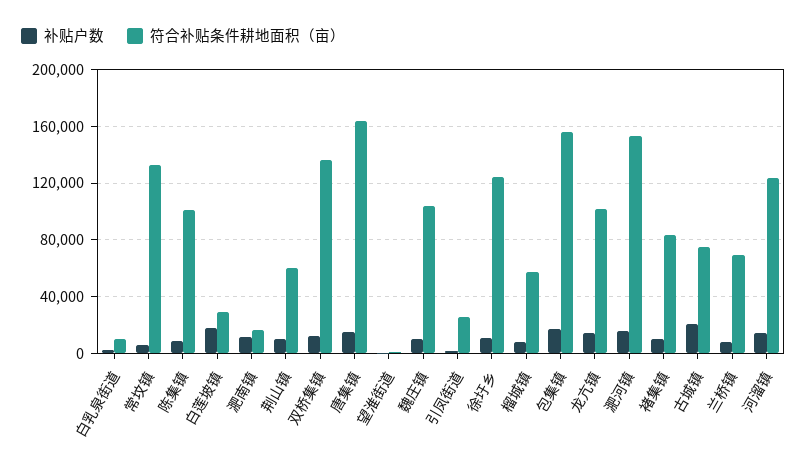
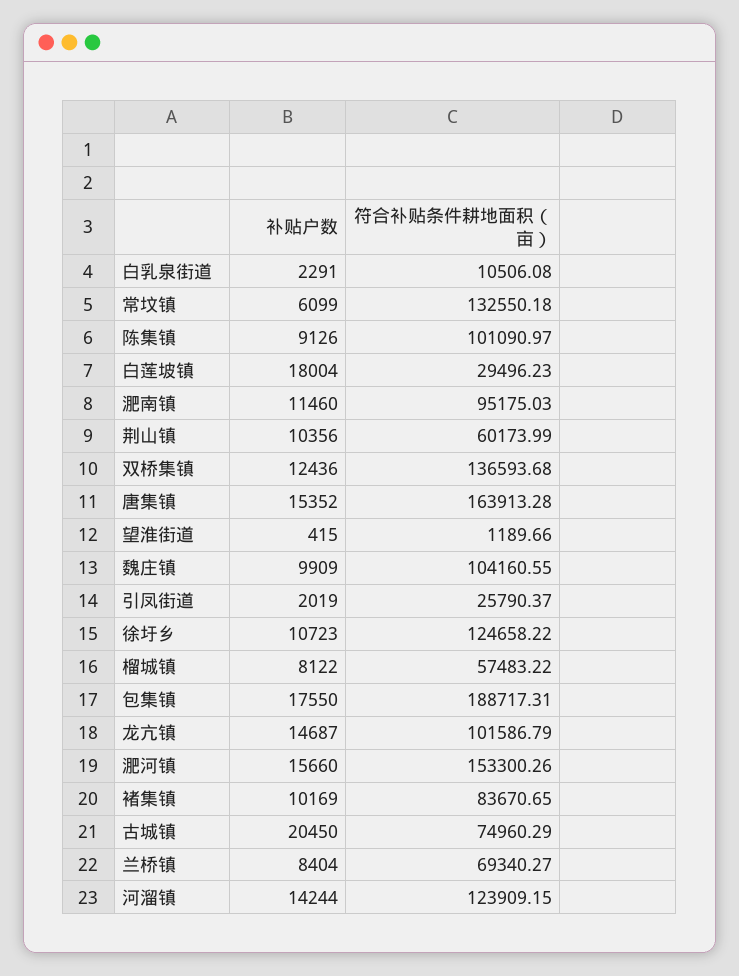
符合补贴条件耕地面积（亩）, 淝南镇: 15000 -> 95175.03
符合补贴条件耕地面积（亩）, 包集镇: 155000 -> 188717.31

